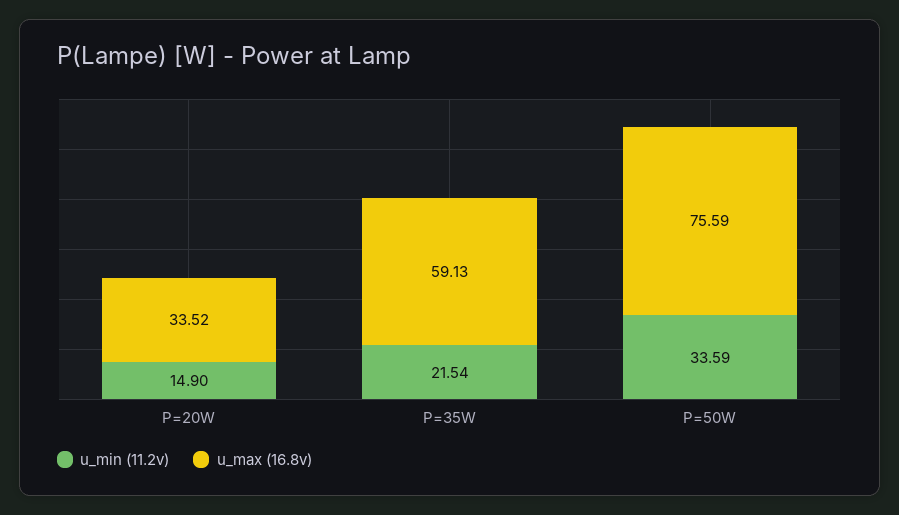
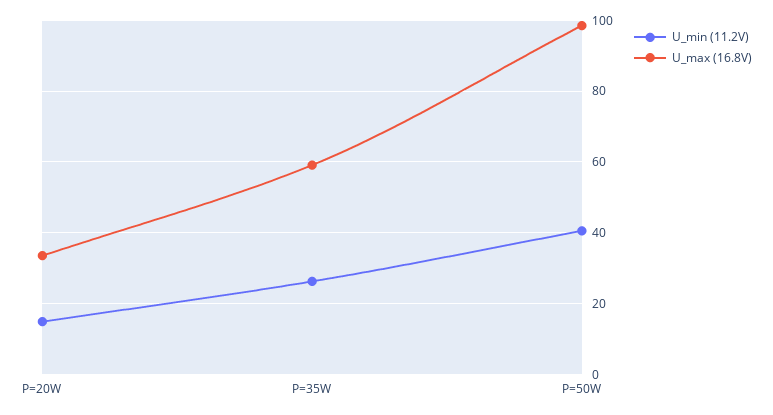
u_min (11.2v), P=35W: 21.54 -> 26
u_min (11.2v), P=50W: 33.59 -> 40
u_max (16.8v), P=50W: 75.59 -> 98

